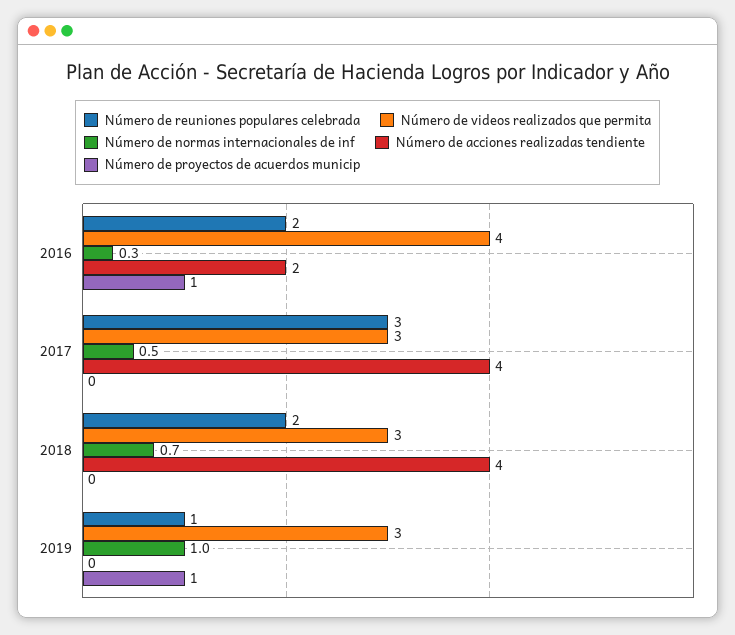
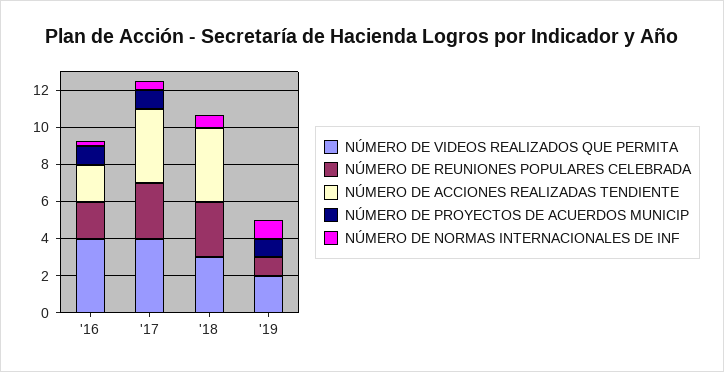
Número de videos realizados que permita, 2017: 3 -> 4
Número de proyectos de acuerdos municip, 2017: 0 -> 1
Número de reuniones populares celebrada, 2018: 2 -> 3
Número de videos realizados que permita, 2019: 3 -> 2

